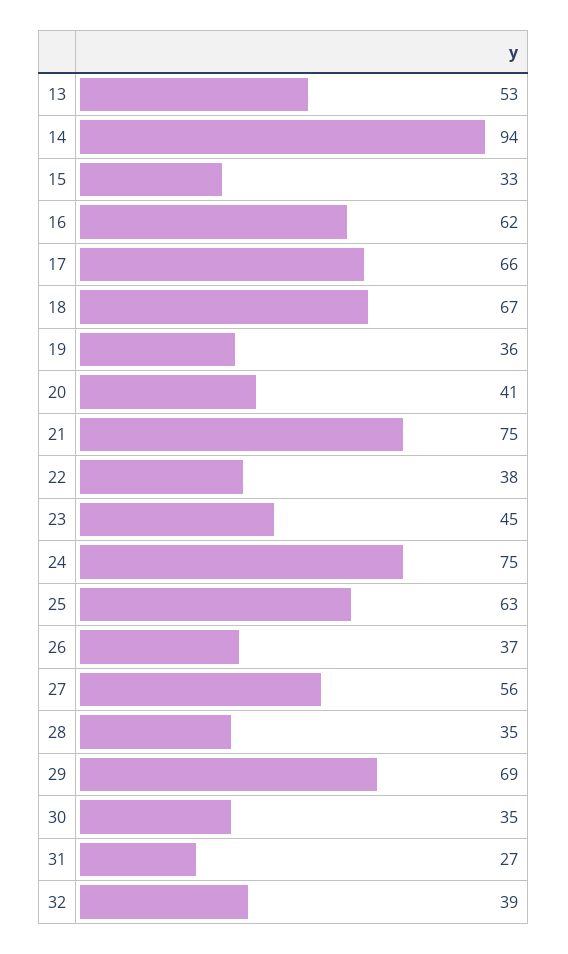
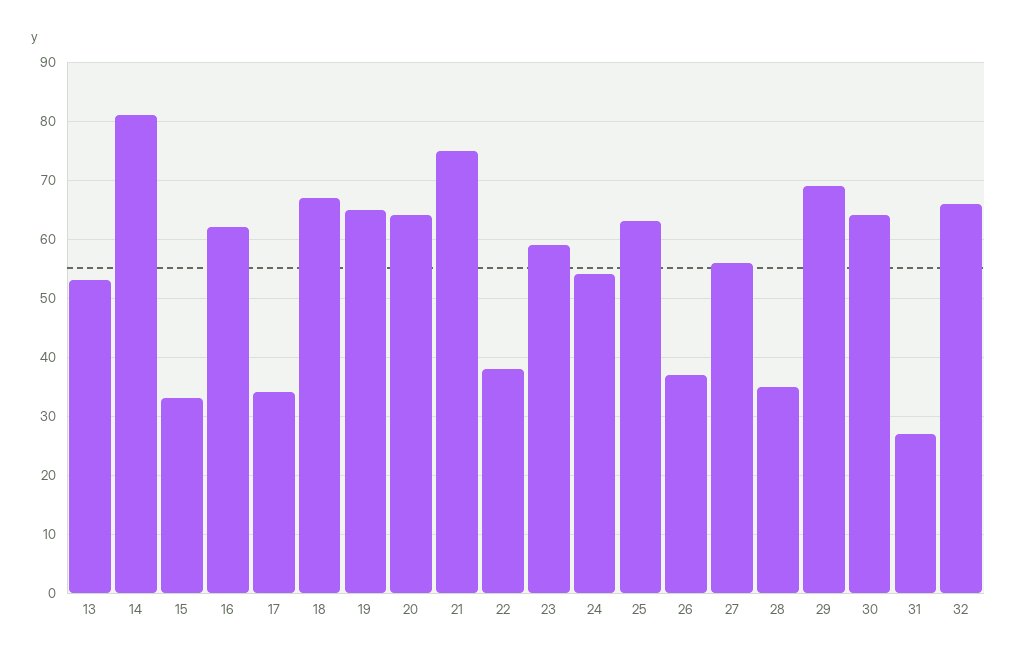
14: 94 -> 80
17: 66 -> 35
19: 36 -> 65
20: 41 -> 65
23: 45 -> 60
24: 75 -> 55
30: 35 -> 65
32: 39 -> 65

